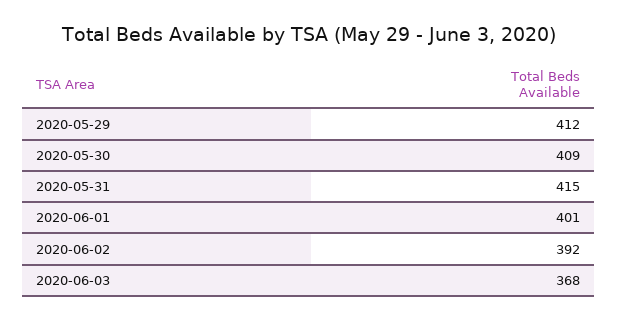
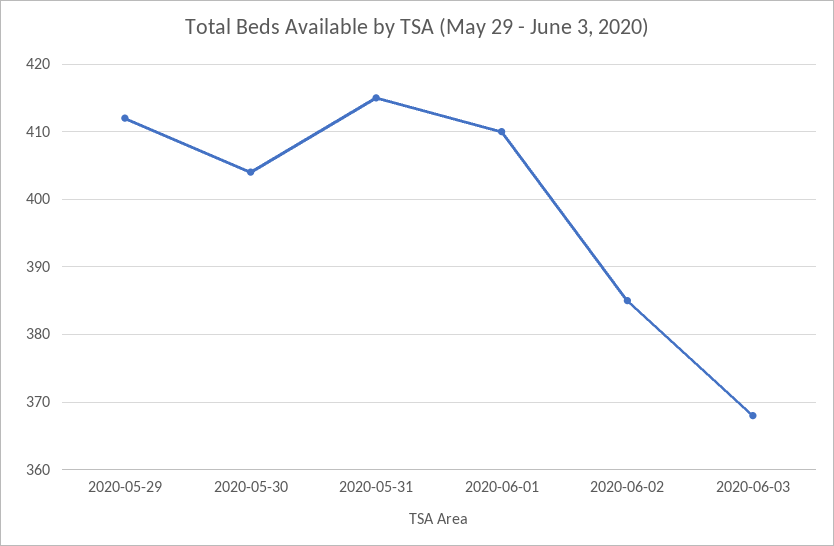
2020-05-30: 409 -> 404
2020-06-01: 401 -> 410
2020-06-02: 392 -> 385

